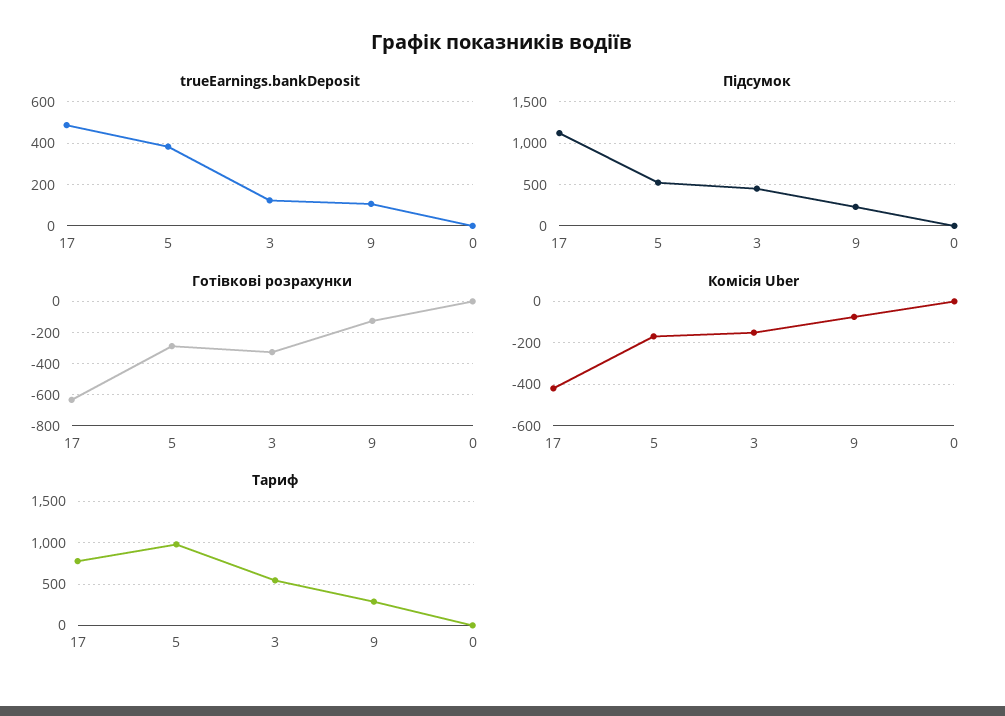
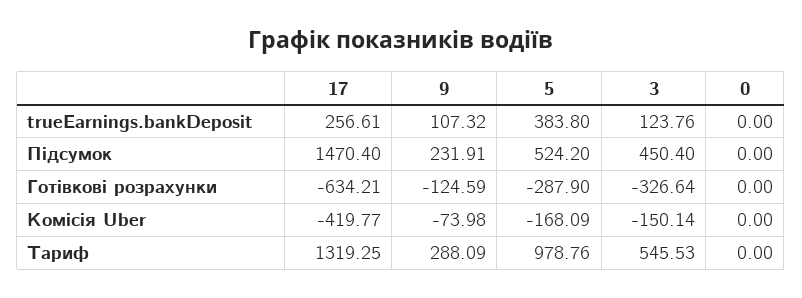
trueEarnings.bankDeposit, 17: 500 -> 256.61
Підсумок, 17: 1100 -> 1470.4
Тариф, 17: 800 -> 1319.25

